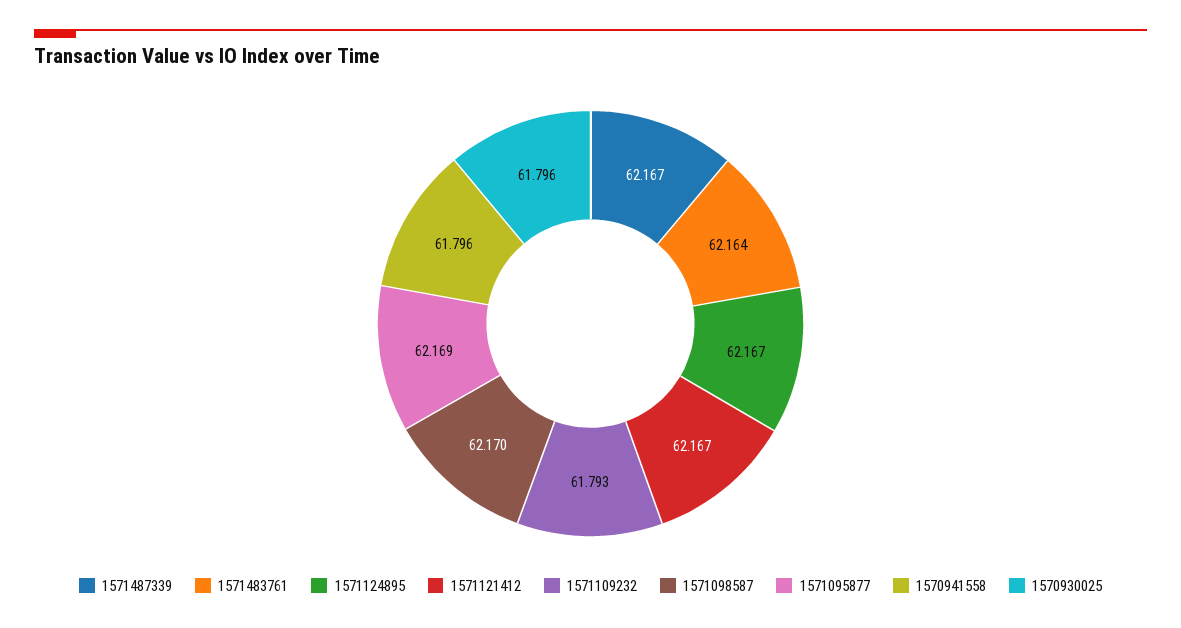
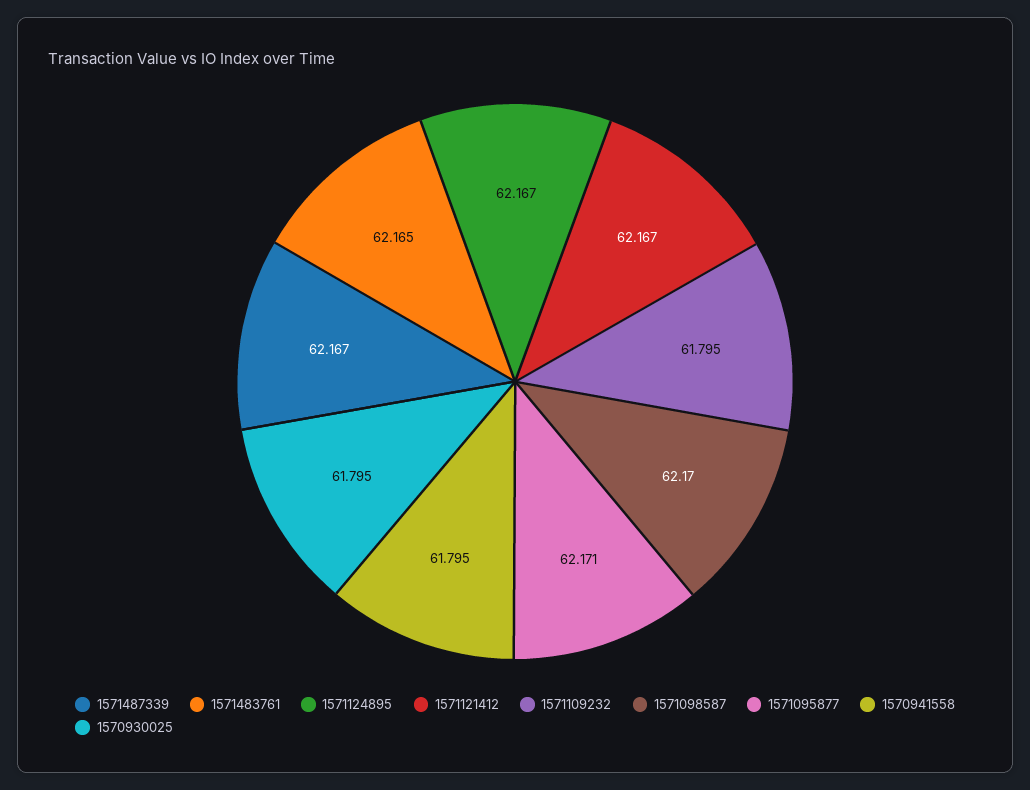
1571483761: 62.164 -> 62.165
1571109232: 61.793 -> 61.795
1571095877: 62.169 -> 62.171
1570941558: 61.796 -> 61.795
1570930025: 61.796 -> 61.795

